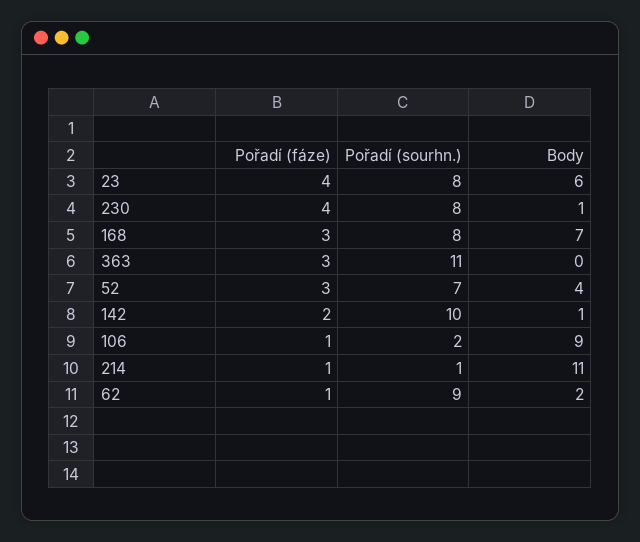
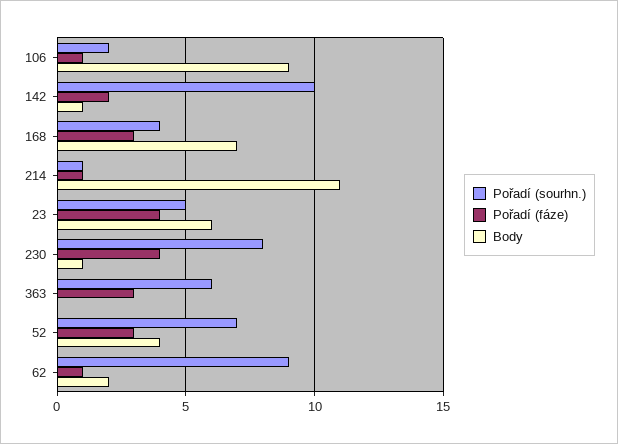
Pořadí (sourhn.), 23: 8 -> 5
Pořadí (sourhn.), 168: 8 -> 4
Pořadí (sourhn.), 363: 11 -> 6

